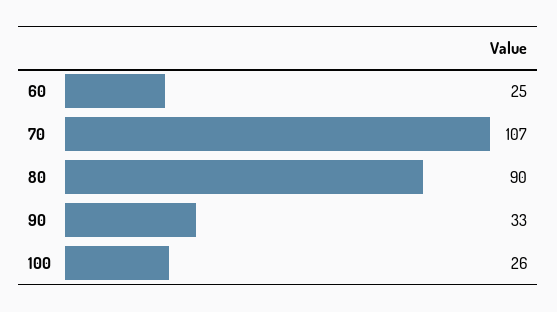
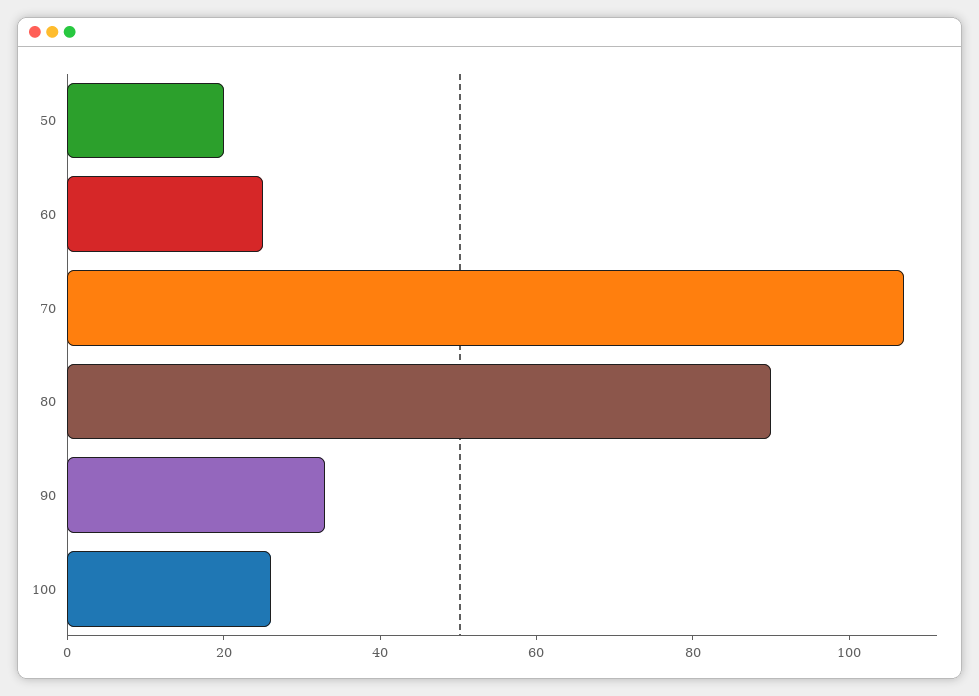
50: none -> 20

